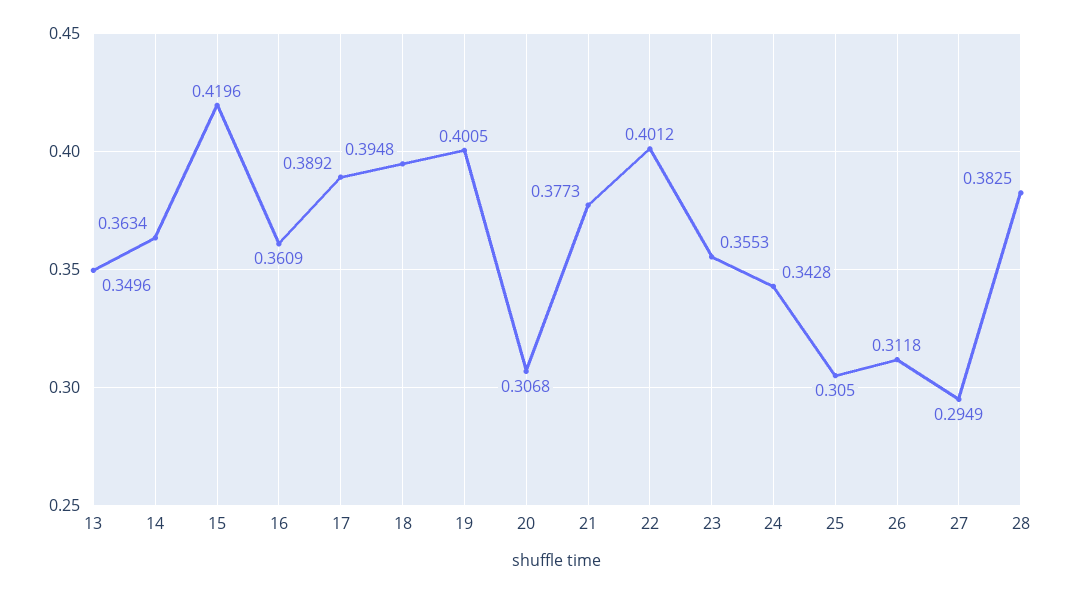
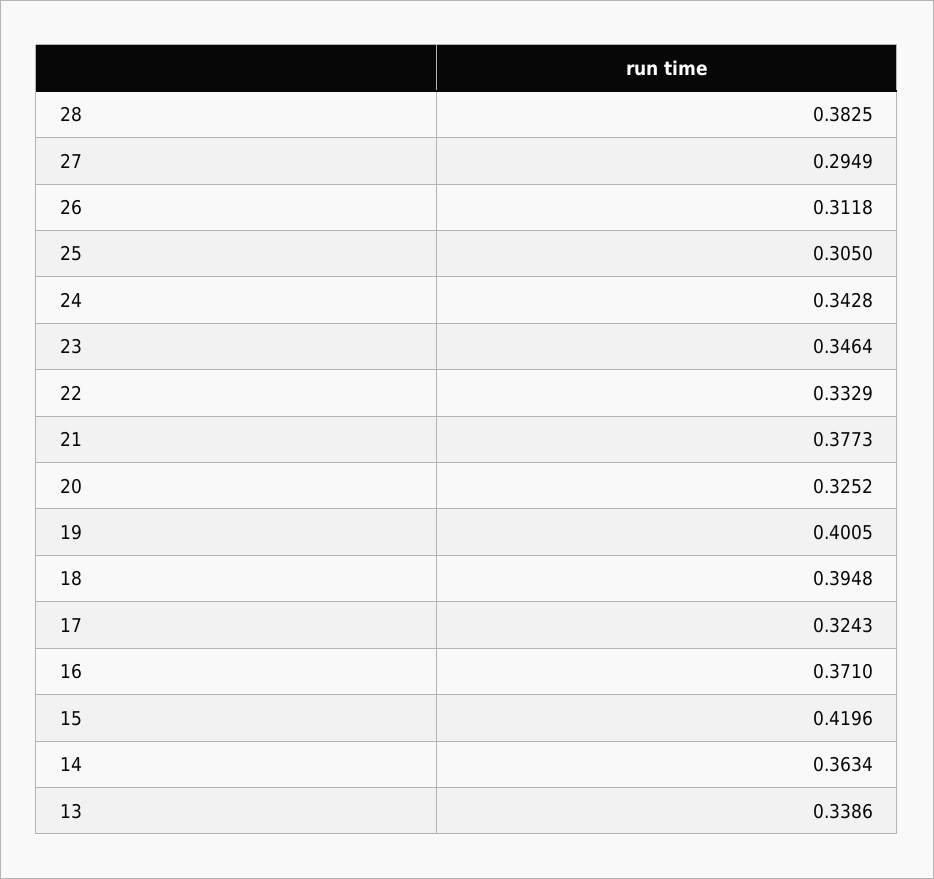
13: 0.3496 -> 0.3386
16: 0.3609 -> 0.371
17: 0.3892 -> 0.3243
20: 0.3068 -> 0.3252
22: 0.4012 -> 0.3329
23: 0.3553 -> 0.3464

